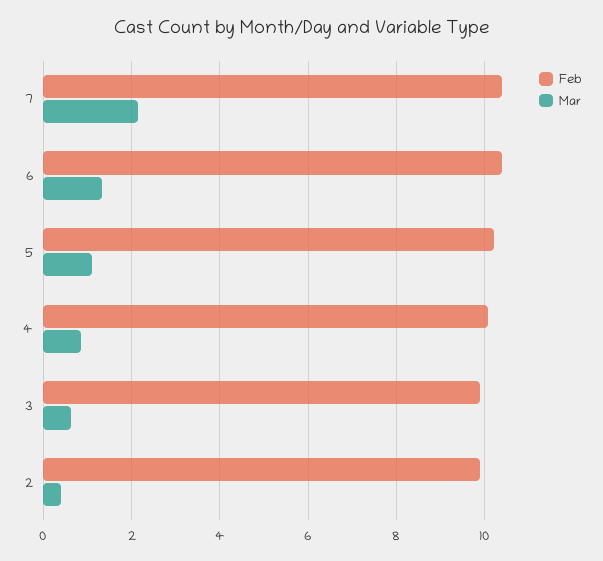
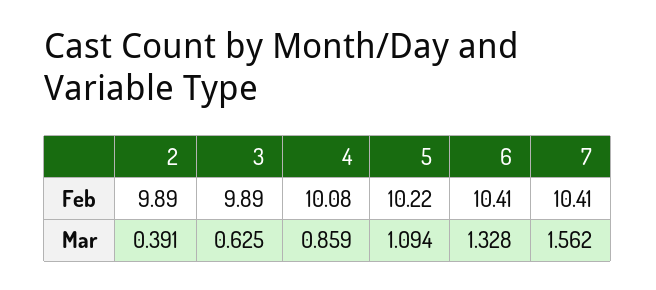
Mar, 7: 2.2 -> 1.562

